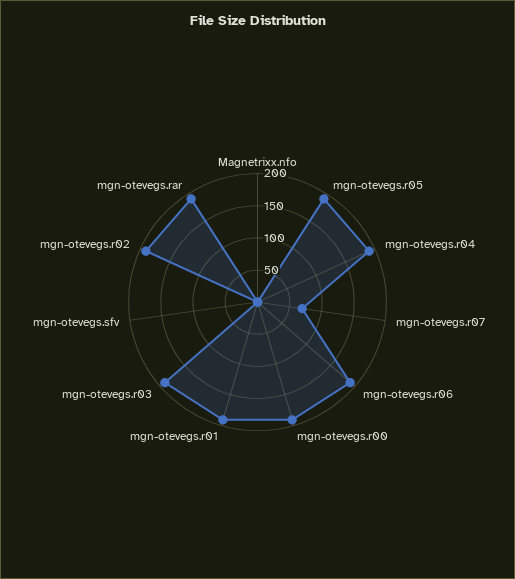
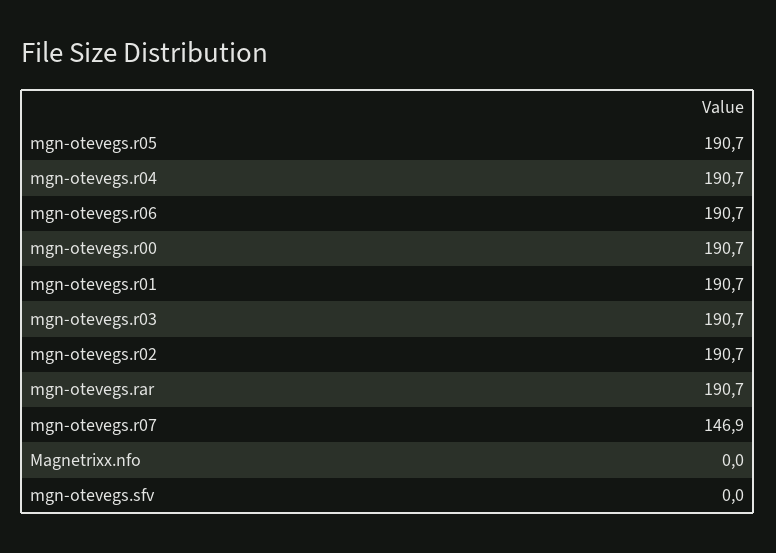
mgn-otevegs.r07: 75 -> 146.9

